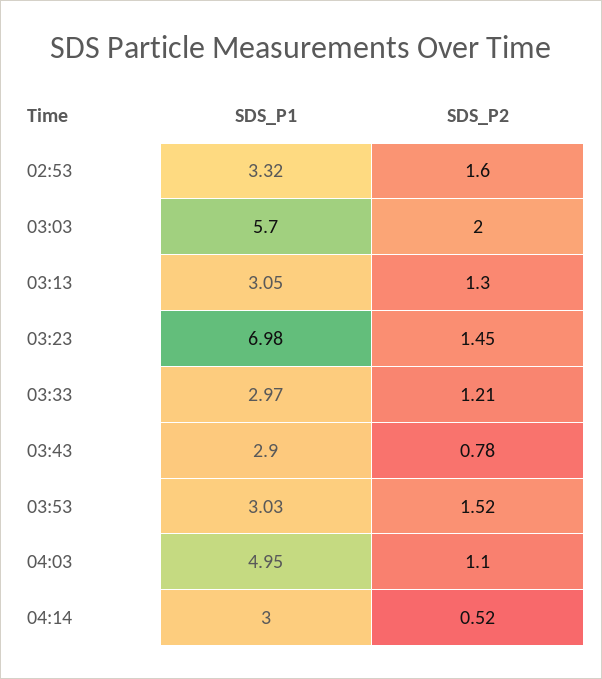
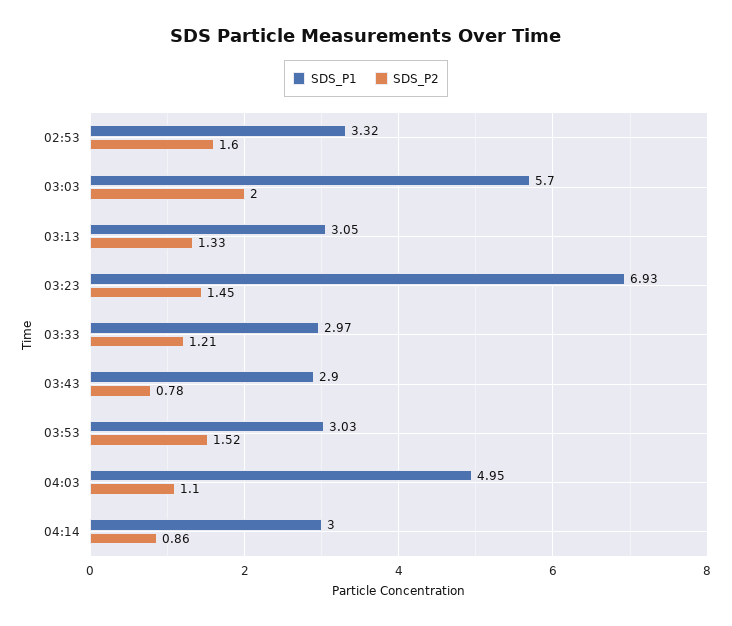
SDS_P2, 03:13: 1.3 -> 1.33
SDS_P1, 03:23: 6.98 -> 6.93
SDS_P2, 04:14: 0.52 -> 0.86

